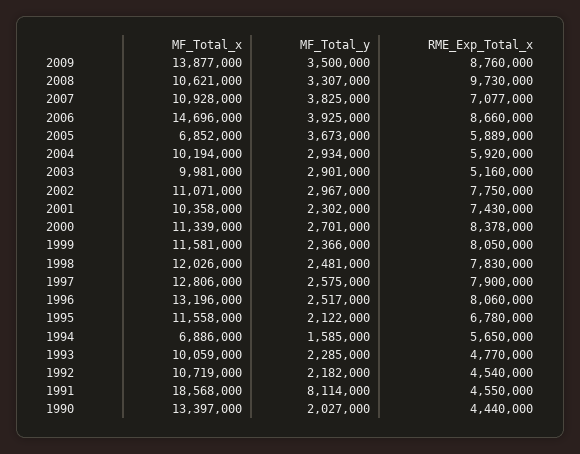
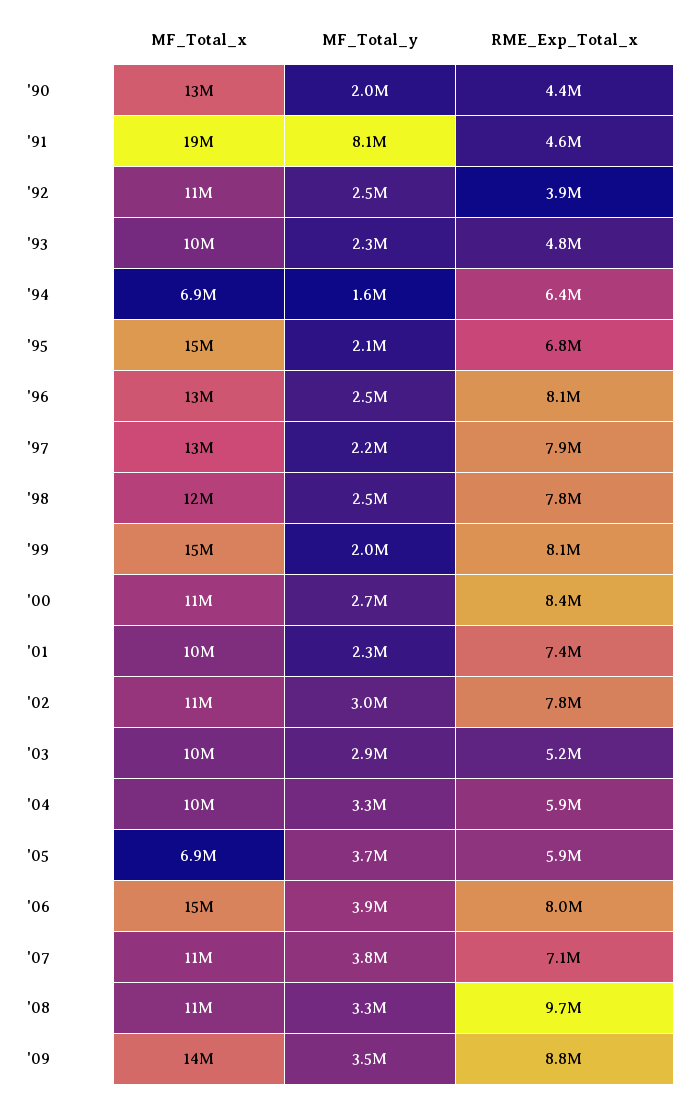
RME_Exp_Total_x, 2006: 8660000 -> 8000000
MF_Total_y, 2004: 2934000 -> 3300000
MF_Total_x, 1999: 11581000 -> 15000000
MF_Total_y, 1999: 2366000 -> 2000000
MF_Total_y, 1997: 2575000 -> 2200000
MF_Total_x, 1995: 11558000 -> 15000000
RME_Exp_Total_x, 1994: 5650000 -> 6400000
MF_Total_y, 1992: 2182000 -> 2500000
RME_Exp_Total_x, 1992: 4540000 -> 3900000

